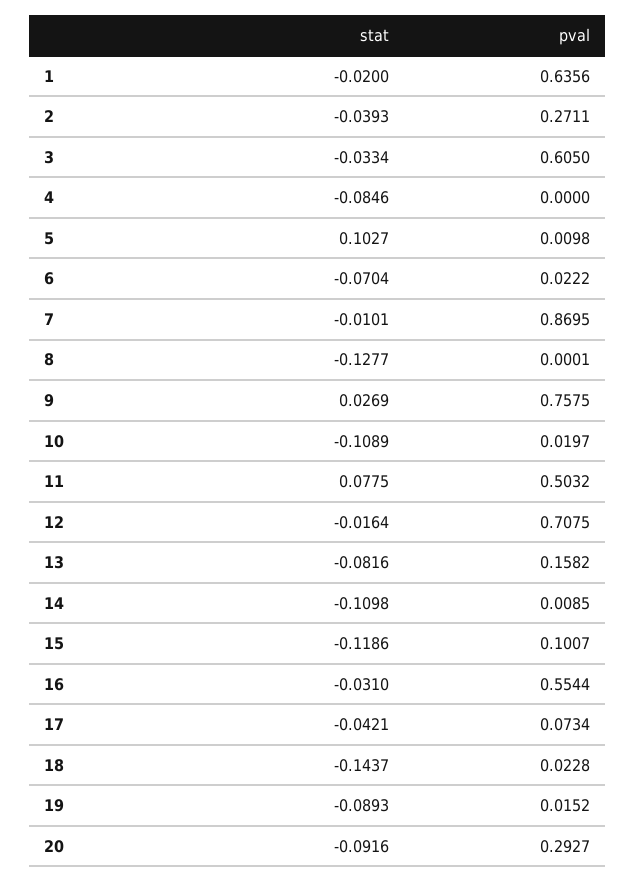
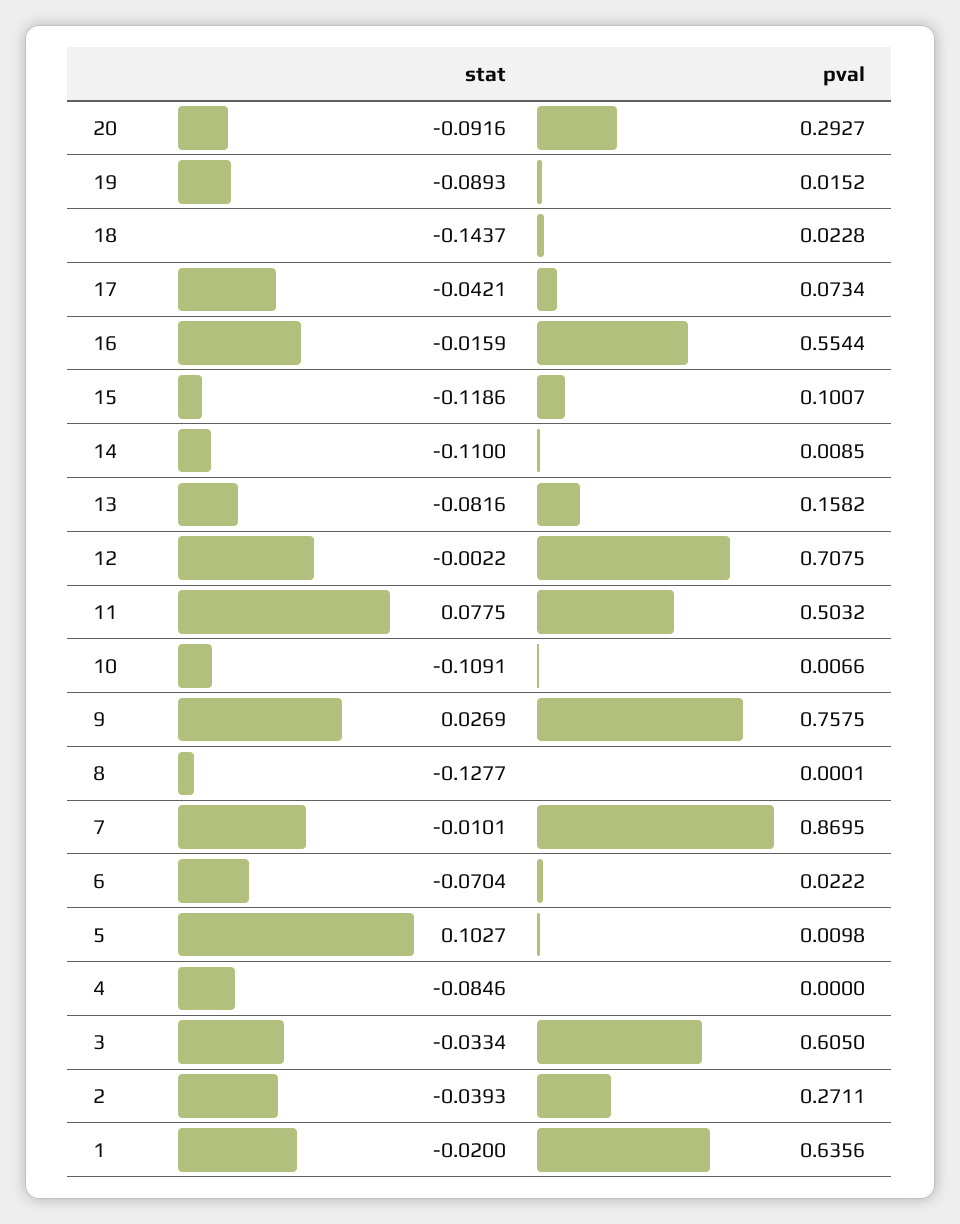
stat, 10: -0.1089 -> -0.1091
pval, 10: 0.0197 -> 0.0066
stat, 12: -0.0164 -> -0.0022
stat, 14: -0.1098 -> -0.11
stat, 16: -0.031 -> -0.0159

